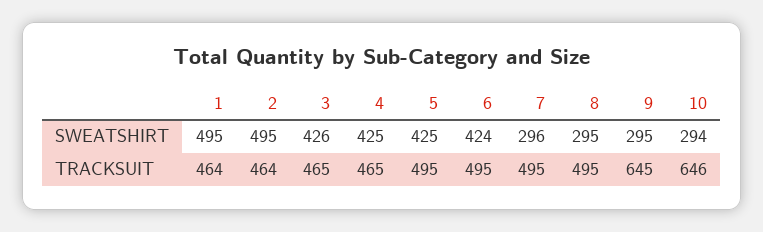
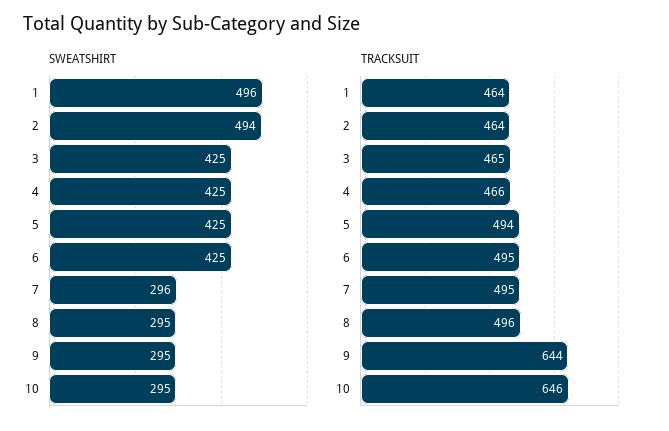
SWEATSHIRT, 1: 495 -> 496
SWEATSHIRT, 2: 495 -> 494
SWEATSHIRT, 3: 426 -> 425
SWEATSHIRT, 6: 424 -> 425
SWEATSHIRT, 10: 294 -> 295
TRACKSUIT, 4: 465 -> 466
TRACKSUIT, 5: 495 -> 494
TRACKSUIT, 8: 495 -> 496
TRACKSUIT, 9: 645 -> 644

